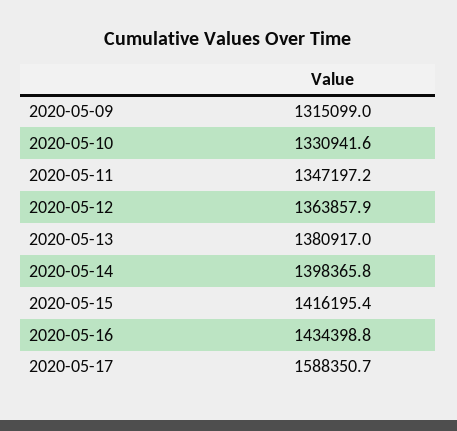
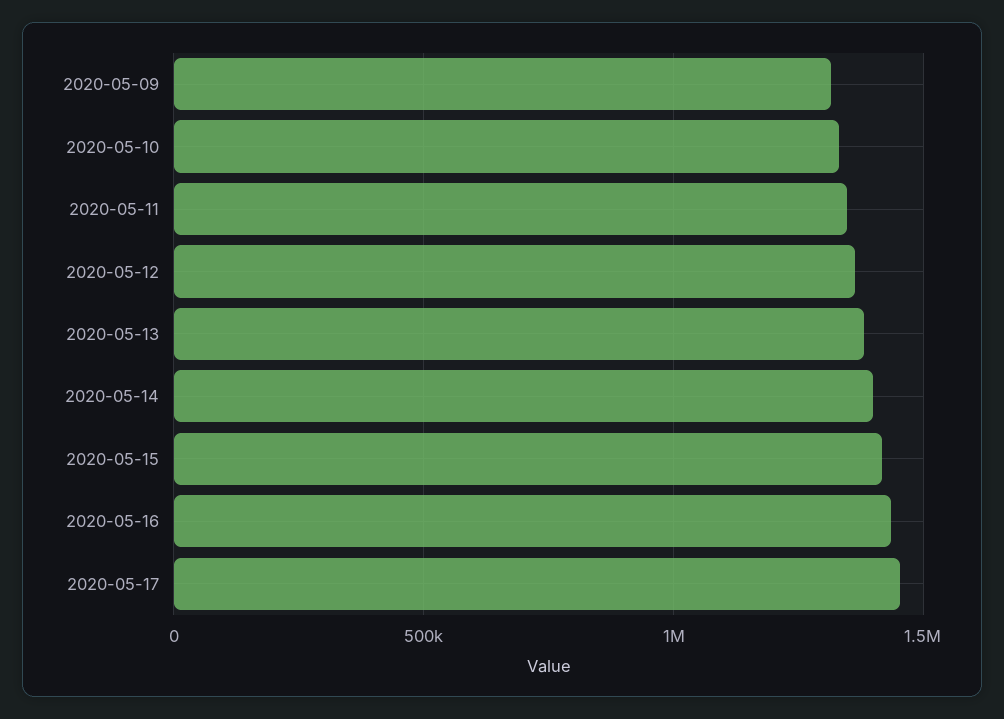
2020-05-17: 1588350.7 -> 1450000

